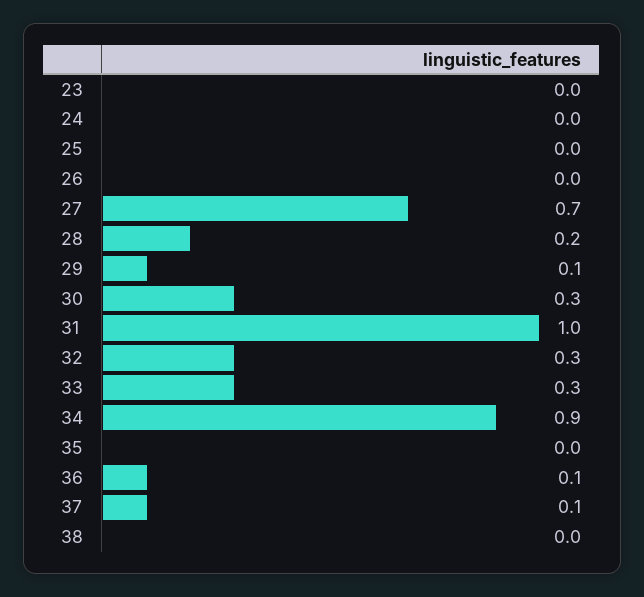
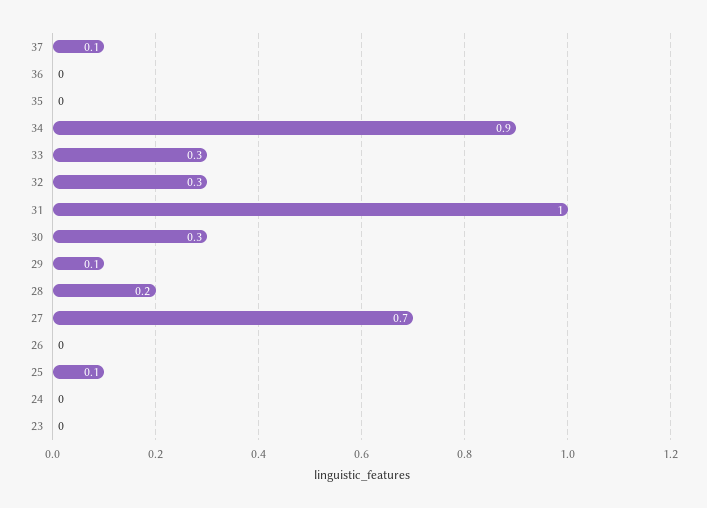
25: 0 -> 0.1
36: 0.1 -> 0
38: 0 -> none

